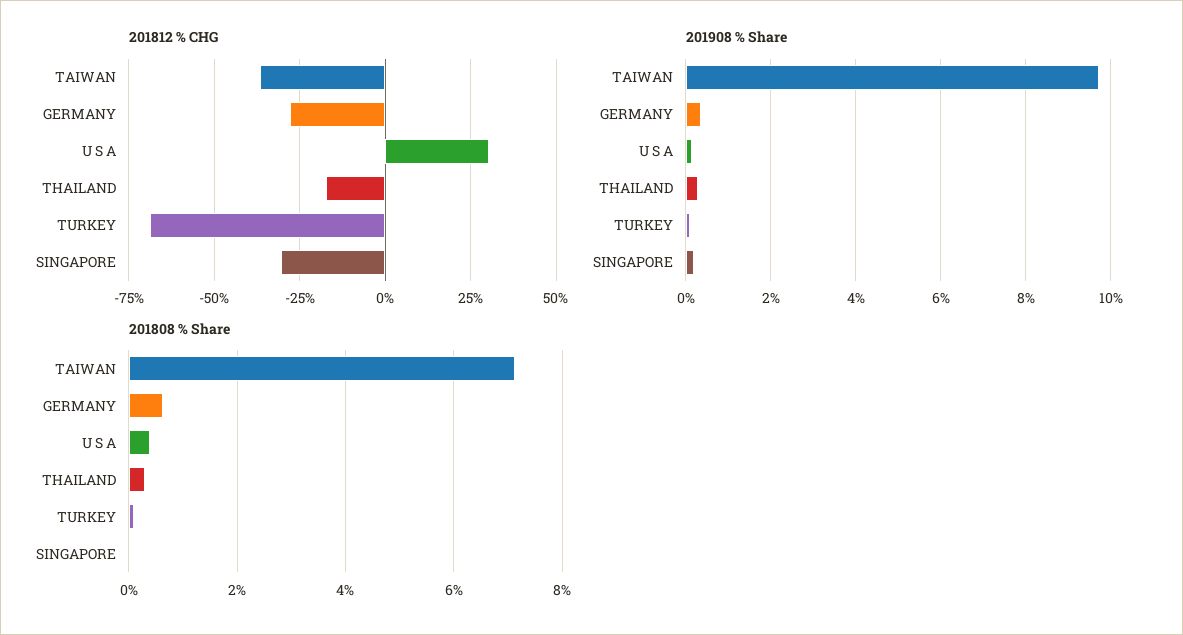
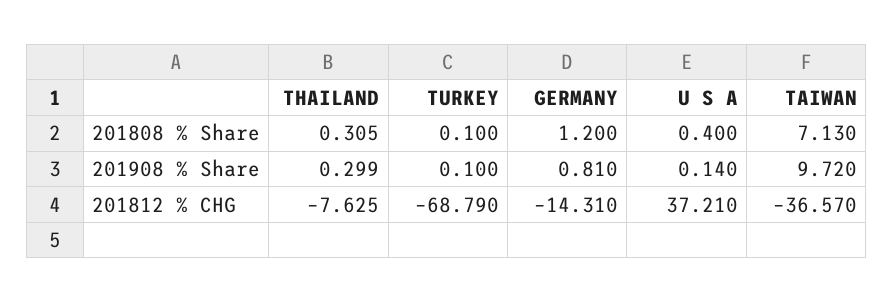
201812 % CHG, GERMANY: -27.5 -> -14.31
201812 % CHG, U S A: 30 -> 37.21
201812 % CHG, THAILAND: -17.5 -> -7.625
201812 % CHG, SINGAPORE: -30 -> none
201908 % Share, GERMANY: 0.4 -> 0.81
201908 % Share, SINGAPORE: 0.2 -> none
201808 % Share, GERMANY: 0.6 -> 1.2
201808 % Share, SINGAPORE: 0 -> none

